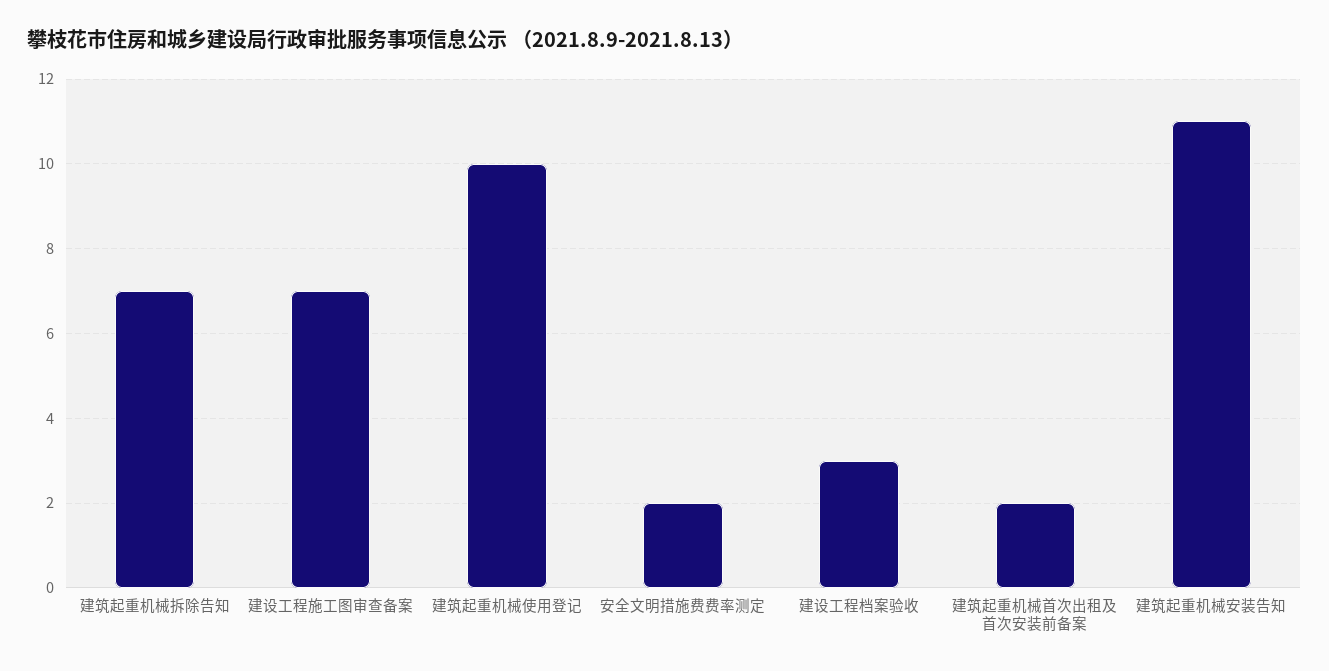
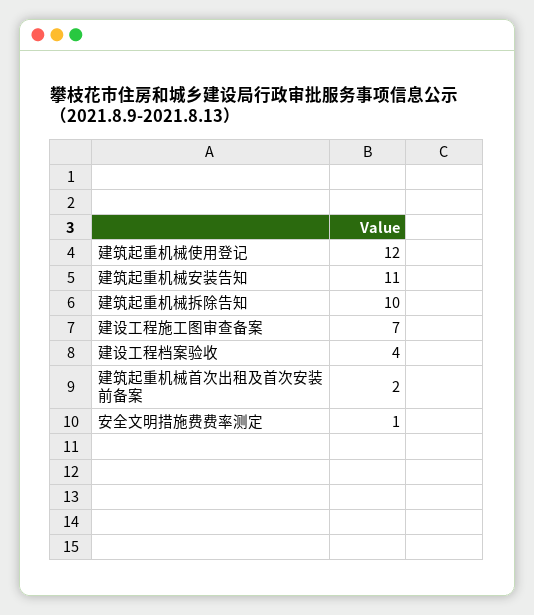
建筑起重机械拆除告知: 7 -> 10
建筑起重机械使用登记: 10 -> 12
安全文明措施费费率测定: 2 -> 1
建设工程档案验收: 3 -> 4

